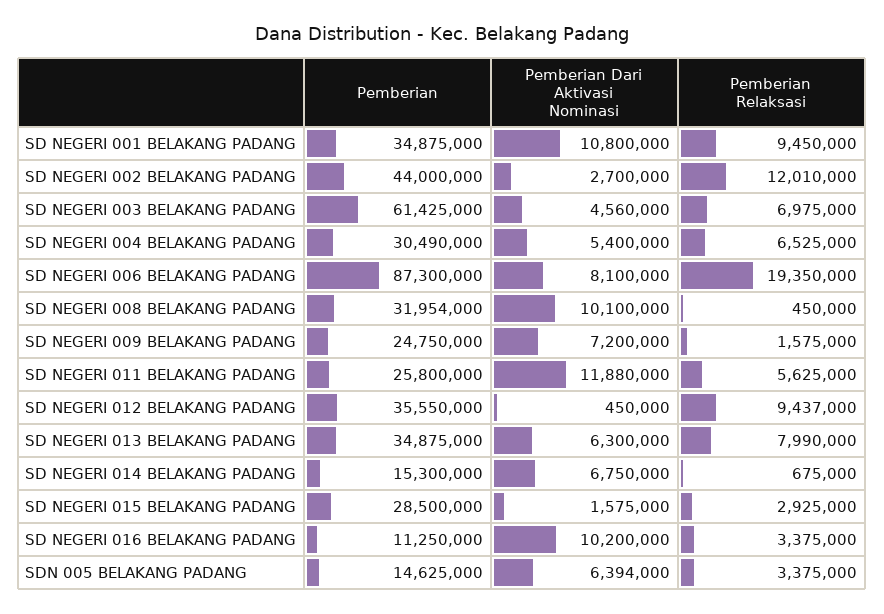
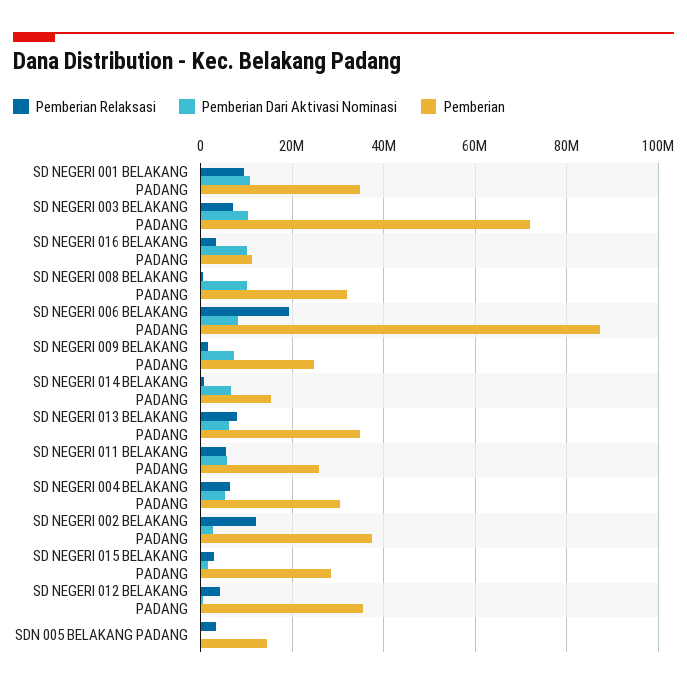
Pemberian, SD NEGERI 002 BELAKANG PADANG: 44000000 -> 38000000
Pemberian, SD NEGERI 003 BELAKANG PADANG: 61425000 -> 72000000
Pemberian Dari Aktivasi Nominasi, SD NEGERI 003 BELAKANG PADANG: 4560000 -> 10000000
Pemberian Dari Aktivasi Nominasi, SD NEGERI 011 BELAKANG PADANG: 11880000 -> 6000000
Pemberian Relaksasi, SD NEGERI 012 BELAKANG PADANG: 9437000 -> 4000000
Pemberian Dari Aktivasi Nominasi, SDN 005 BELAKANG PADANG: 6394000 -> 0

